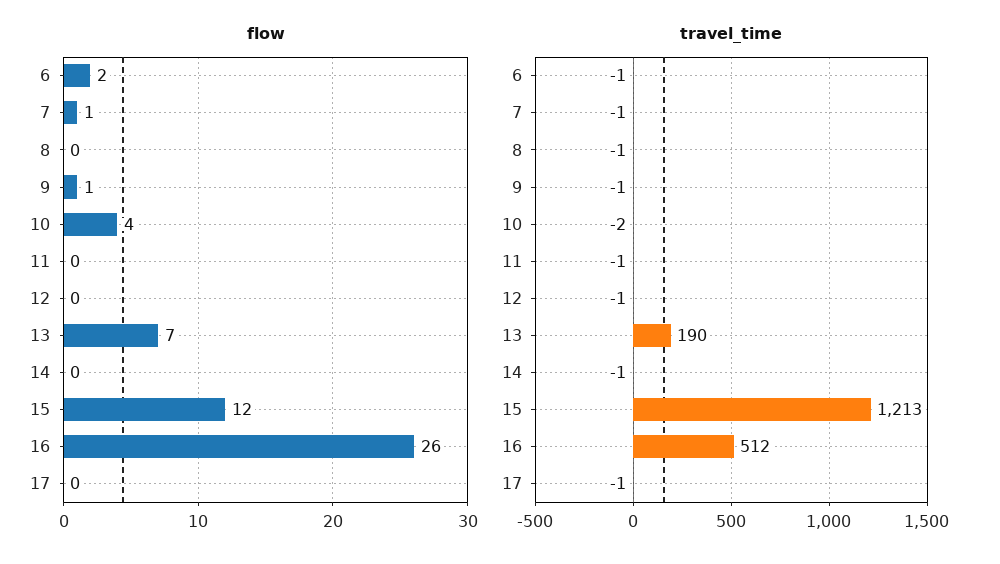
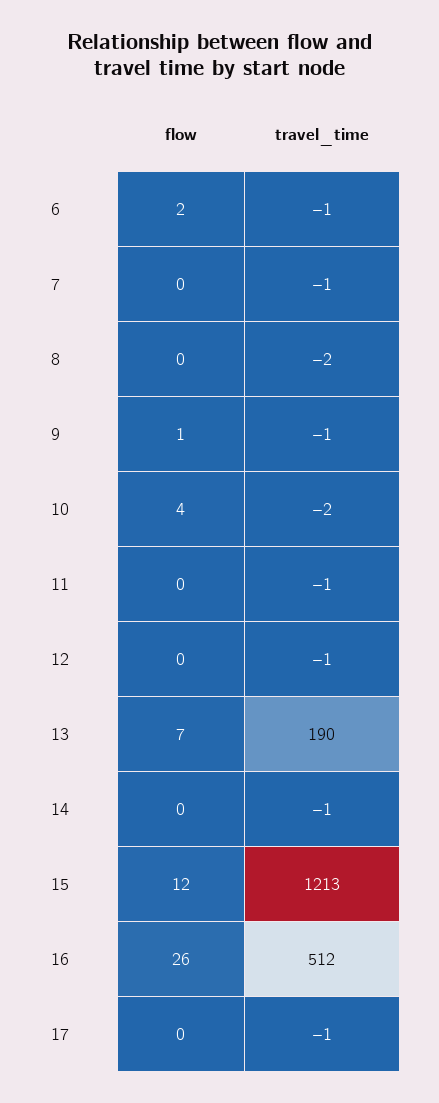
flow, 7: 1 -> 0
travel_time, 8: -1 -> -2

